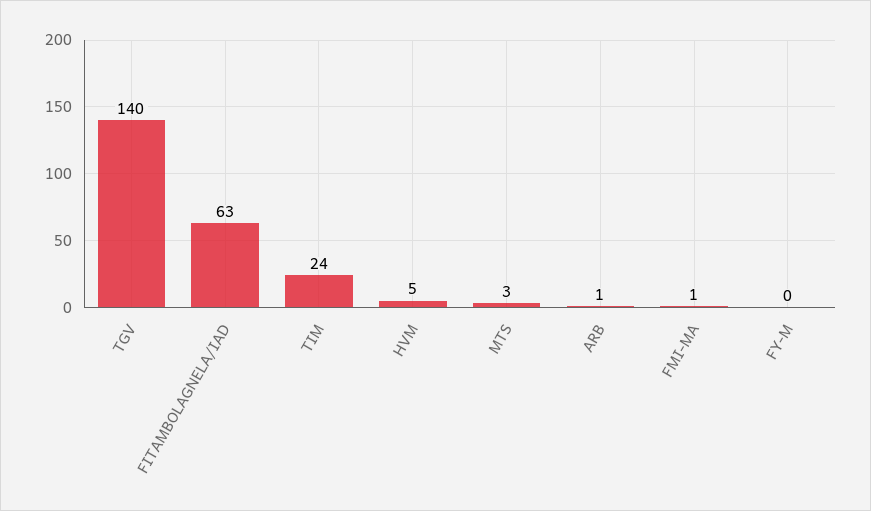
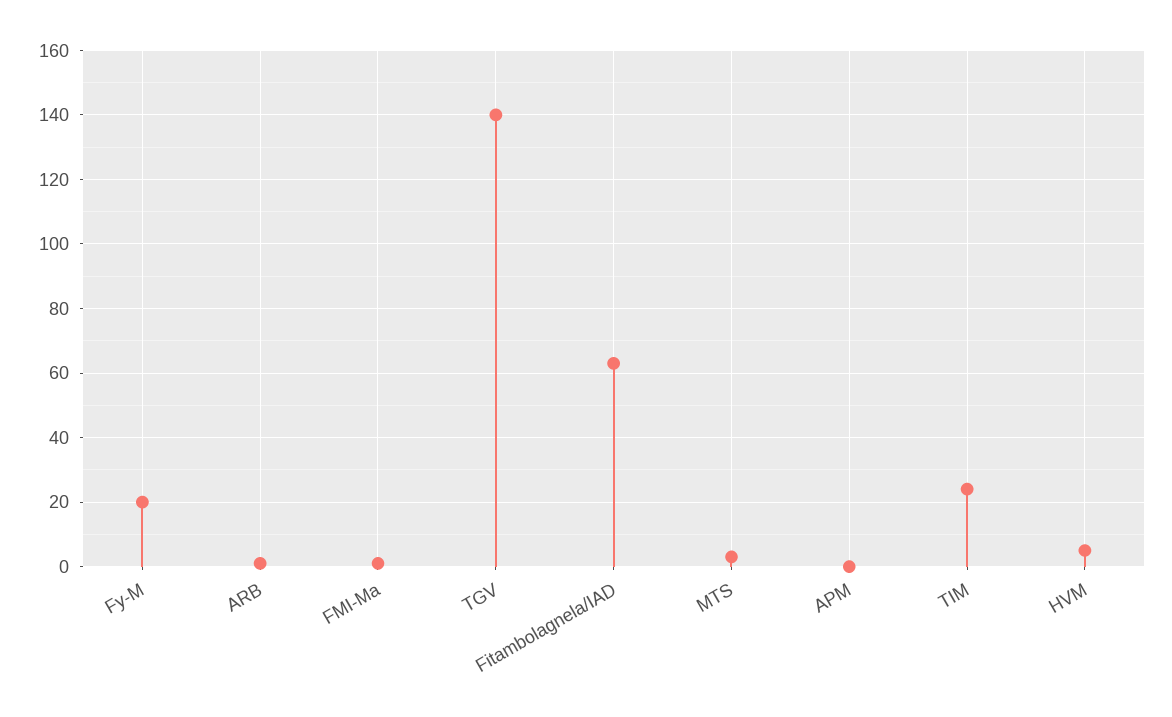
FY-M: 0 -> 20
APM: none -> 0

